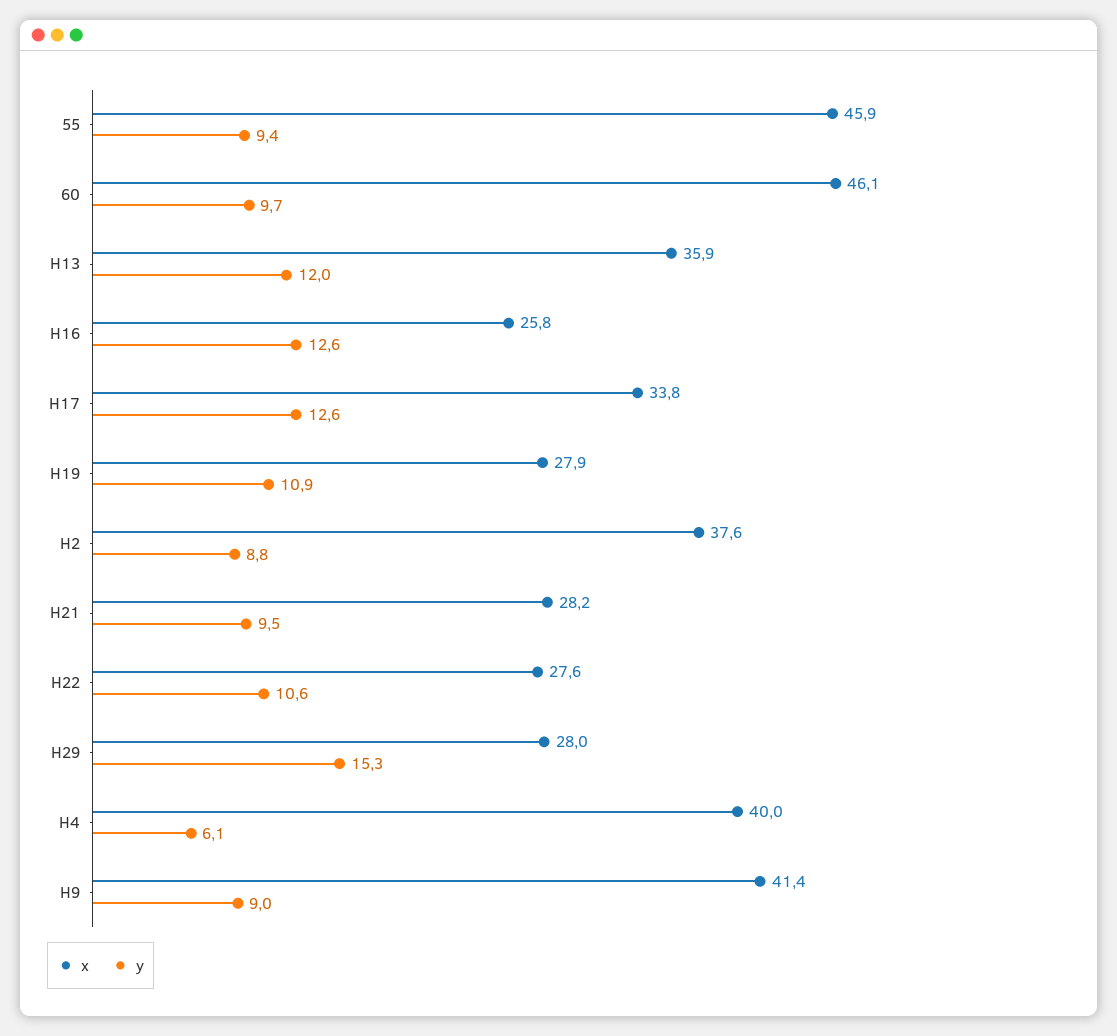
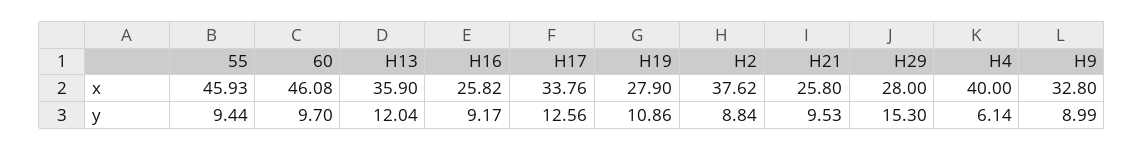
y, H16: 12.6 -> 9.17
x, H21: 28.2 -> 25.8
x, H22: 27.6 -> none
y, H22: 10.6 -> none
x, H9: 41.4 -> 32.8

